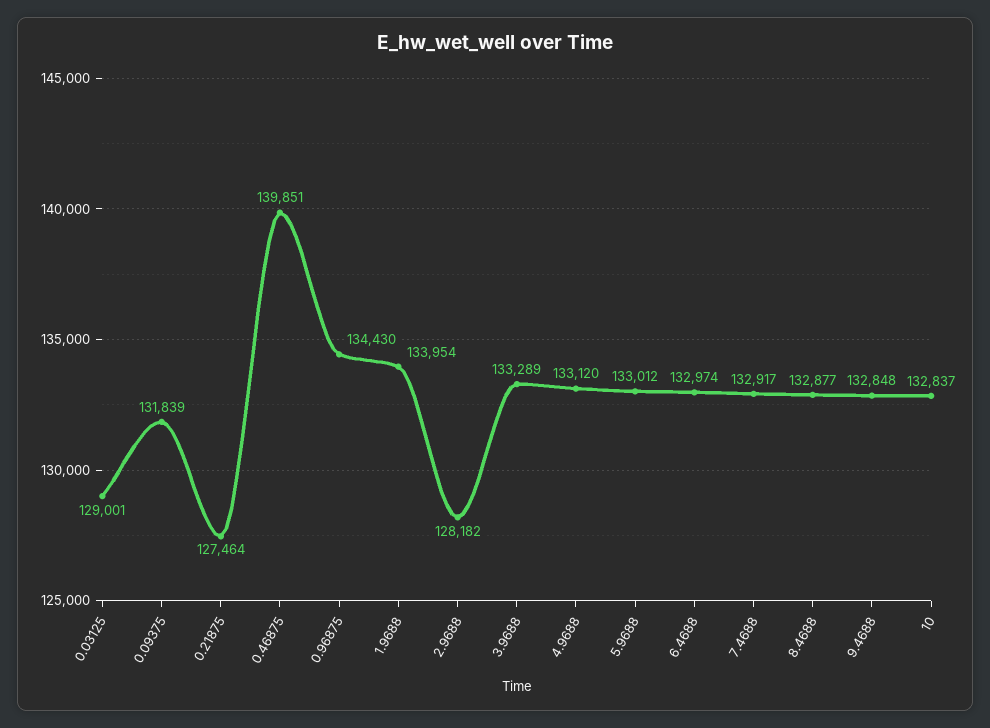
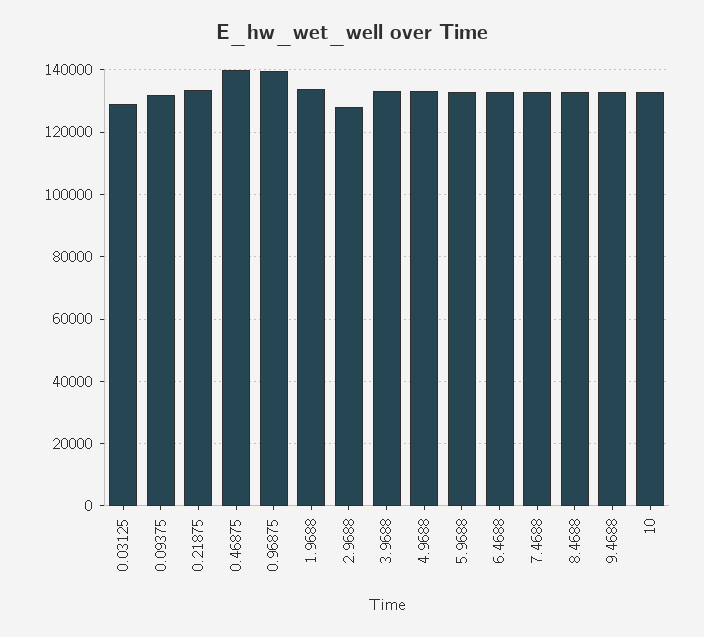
0.21875: 127464 -> 134000
0.96875: 134430 -> 140000

